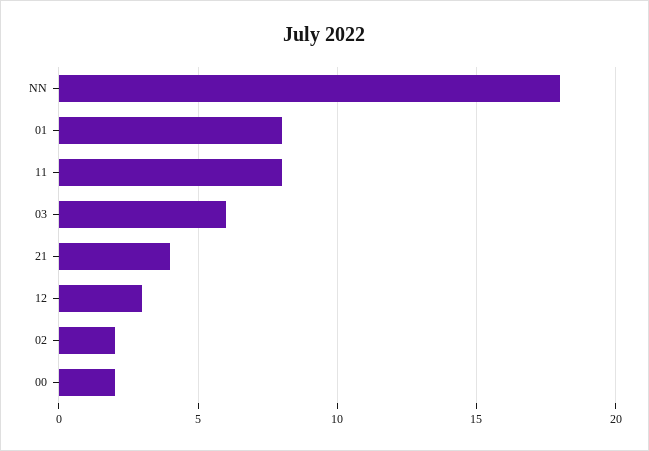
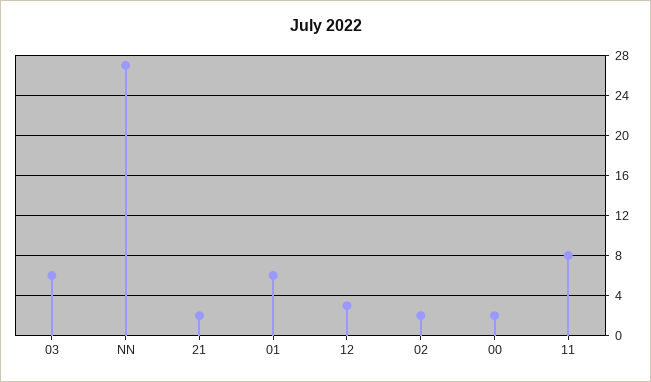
NN: 18 -> 27
01: 8 -> 6
21: 4 -> 2

